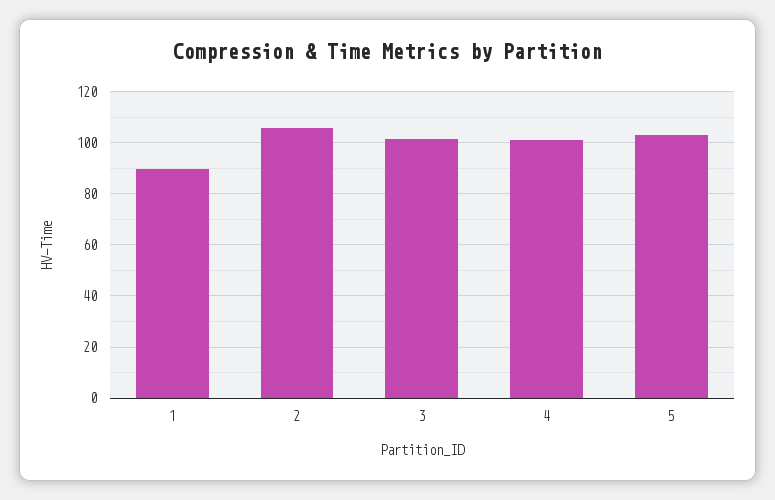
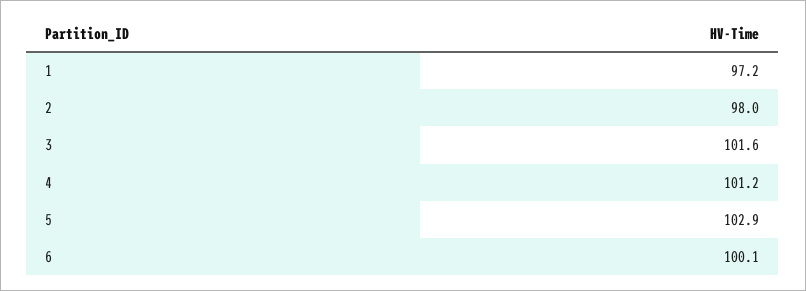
1: 90 -> 97.2
2: 105 -> 98
6: none -> 100.1

